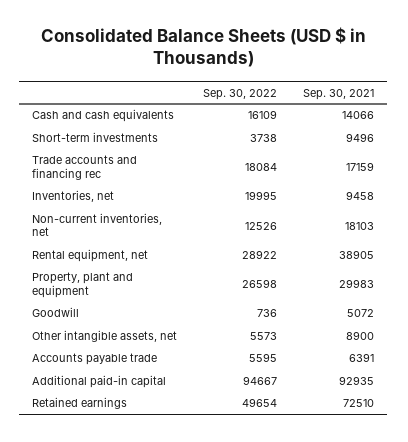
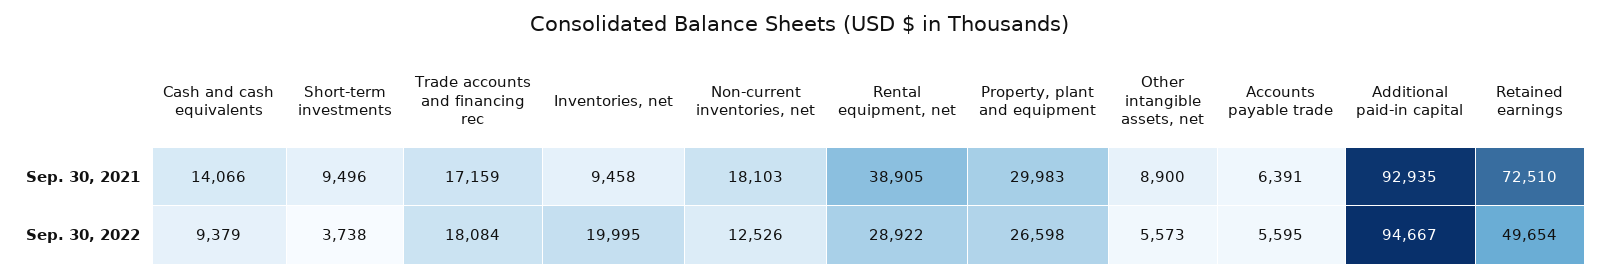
Sep. 30, 2022, Cash and cash equivalents: 16109 -> 9379
Sep. 30, 2022, Goodwill: 736 -> none
Sep. 30, 2021, Goodwill: 5072 -> none

